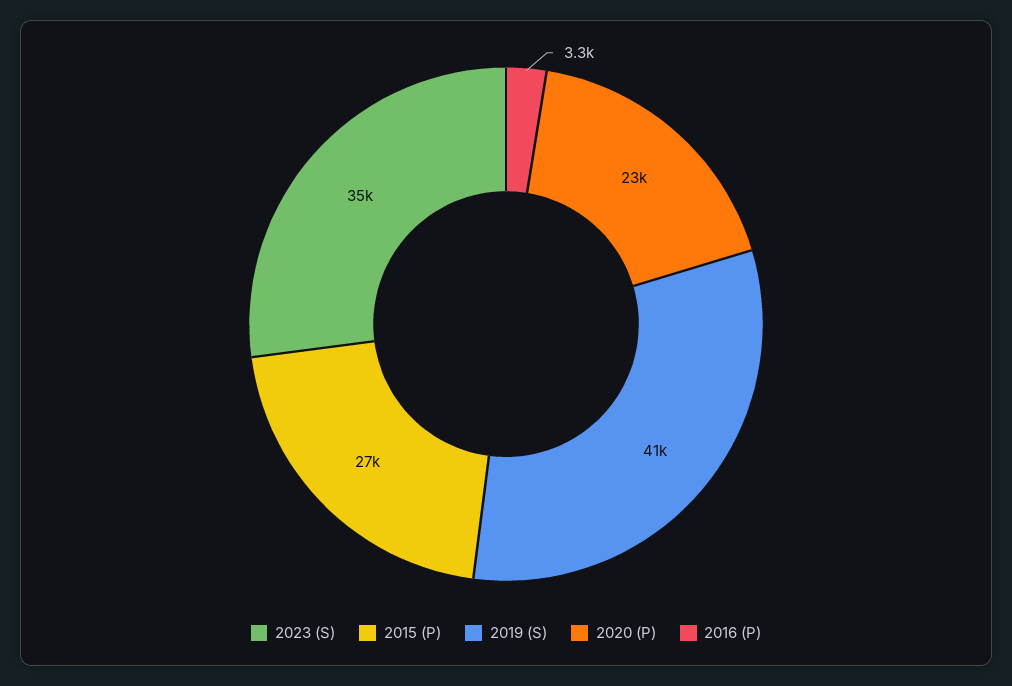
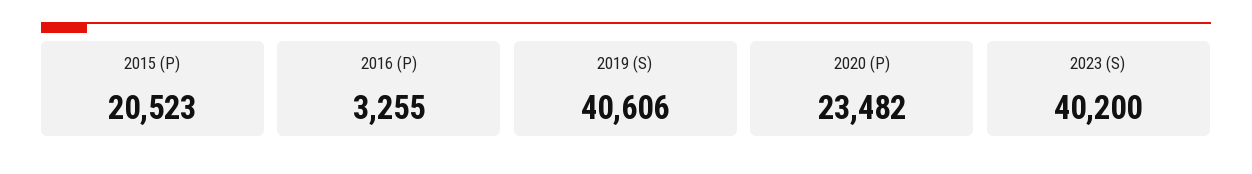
2023 (S): 35000 -> 40200
2015 (P): 27000 -> 20523

